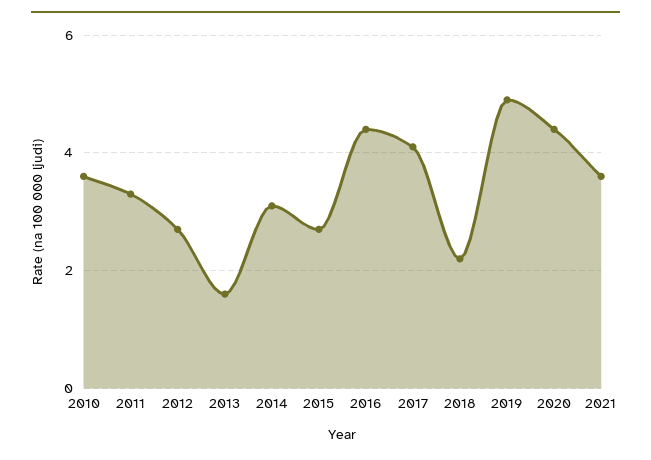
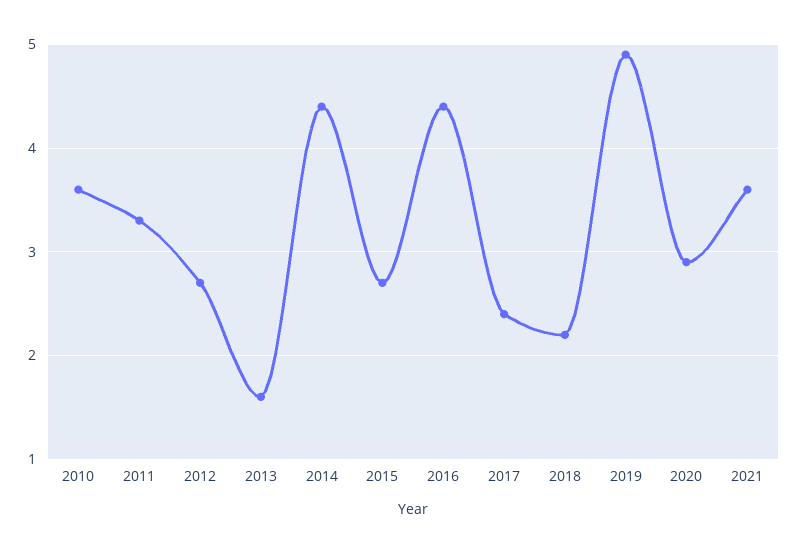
2014: 3 -> 4.4
2017: 4 -> 2.4
2020: 4.5 -> 2.9

